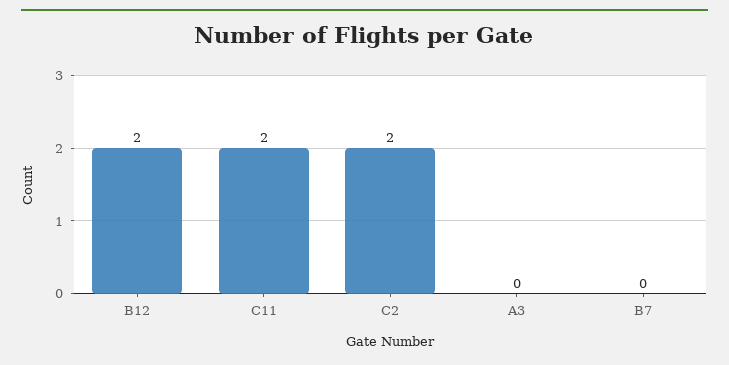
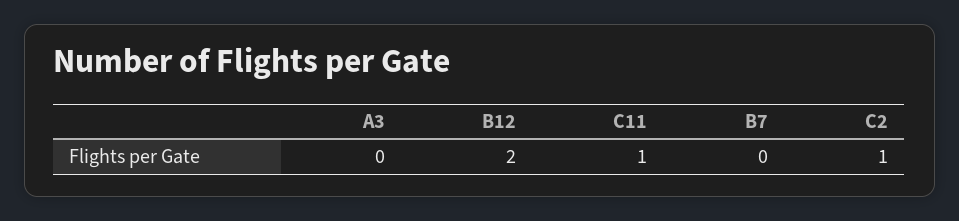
C11: 2 -> 1
C2: 2 -> 1

